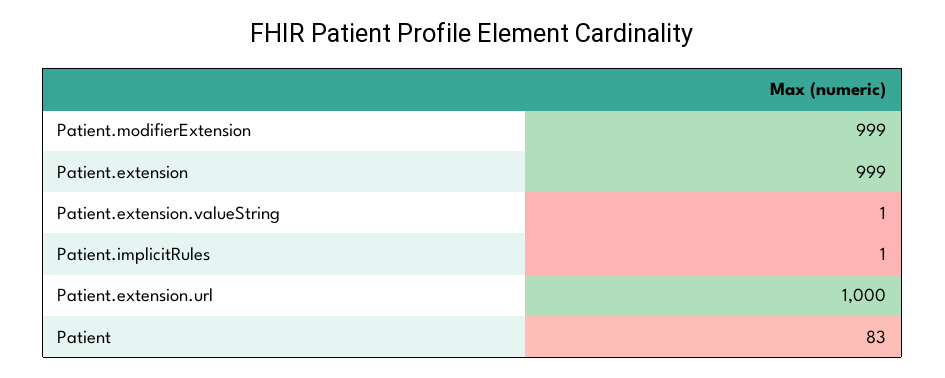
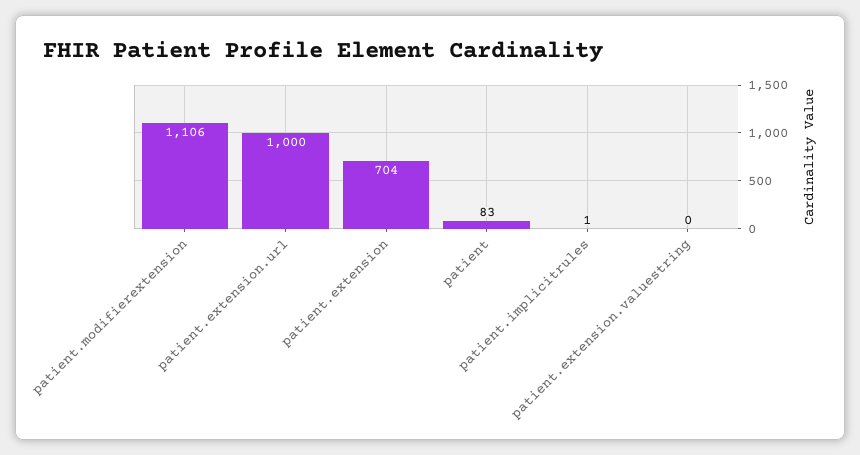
Patient.modifierExtension: 999 -> 1106
Patient.extension: 999 -> 704
Patient.extension.valueString: 1 -> 0

